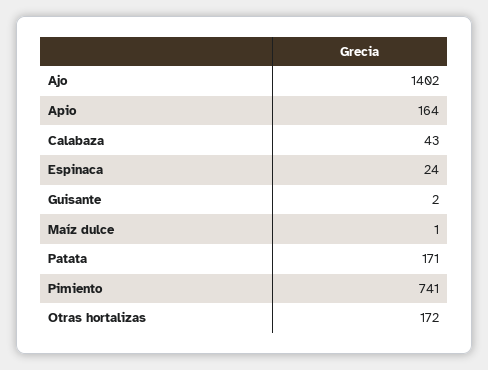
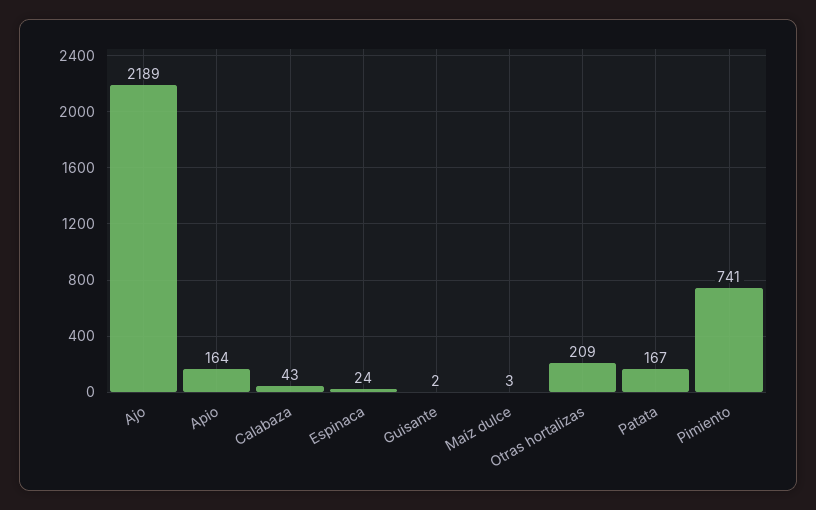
Ajo: 1402 -> 2189
Maíz dulce: 1 -> 3
Patata: 171 -> 167
Otras hortalizas: 172 -> 209

